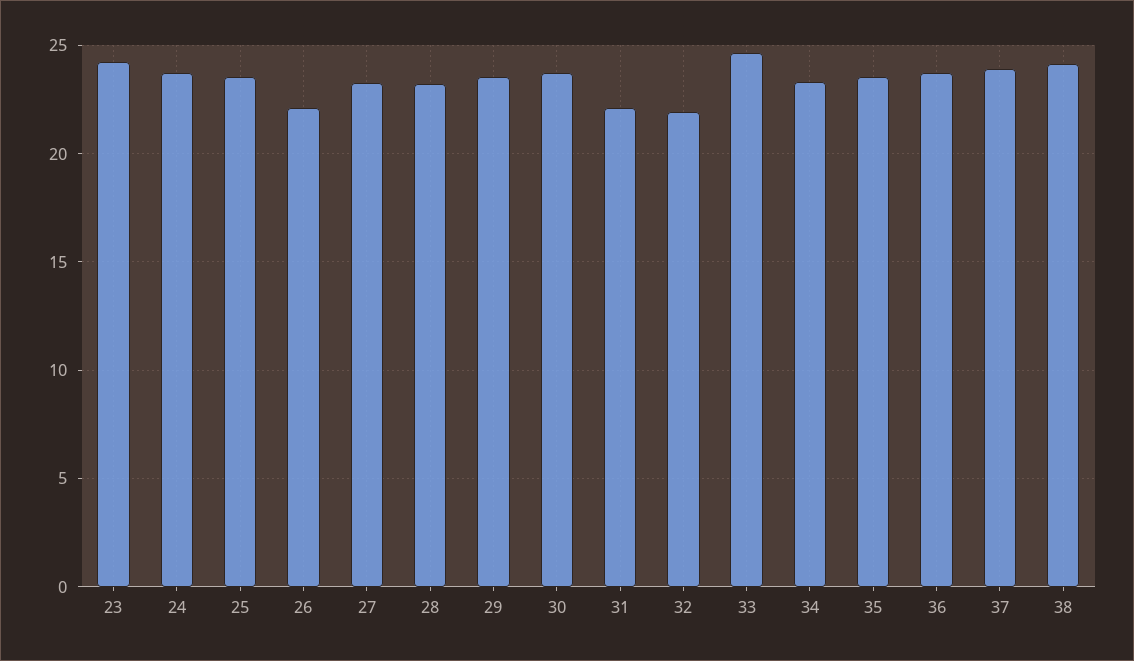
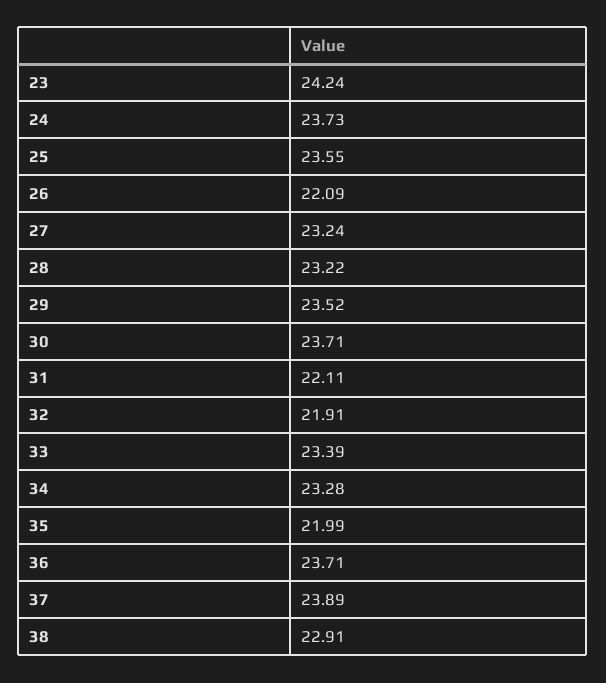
33: 24.5 -> 23.39
35: 23.5 -> 21.99
38: 24 -> 22.91

